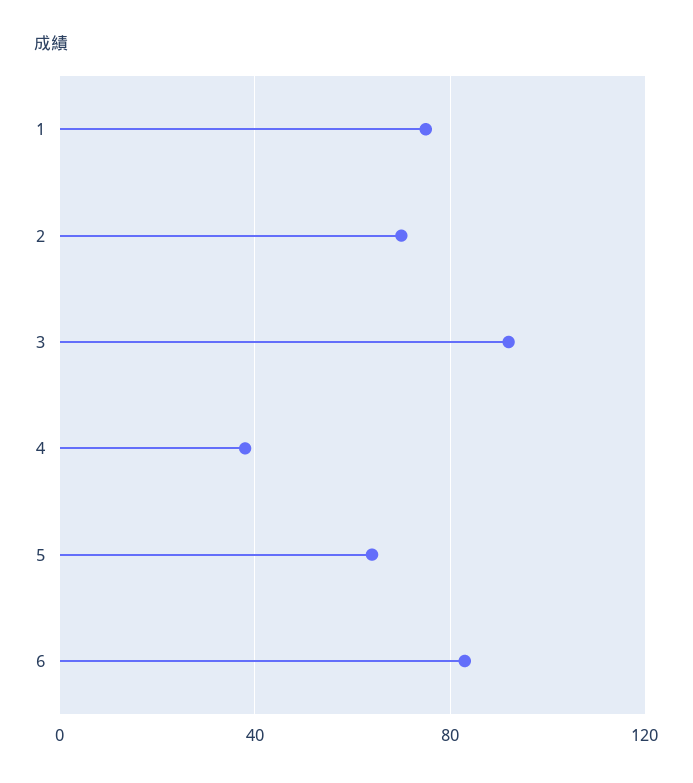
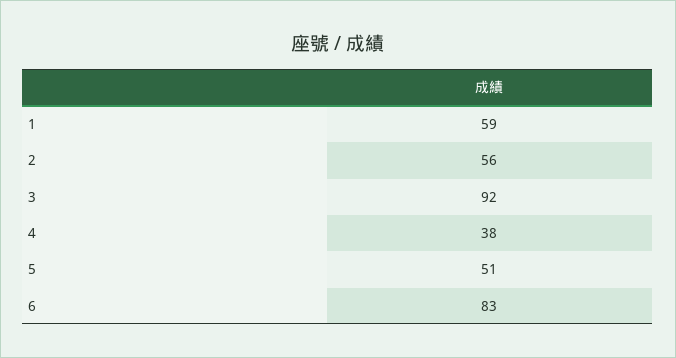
1: 75 -> 59
2: 70 -> 56
5: 65 -> 51

